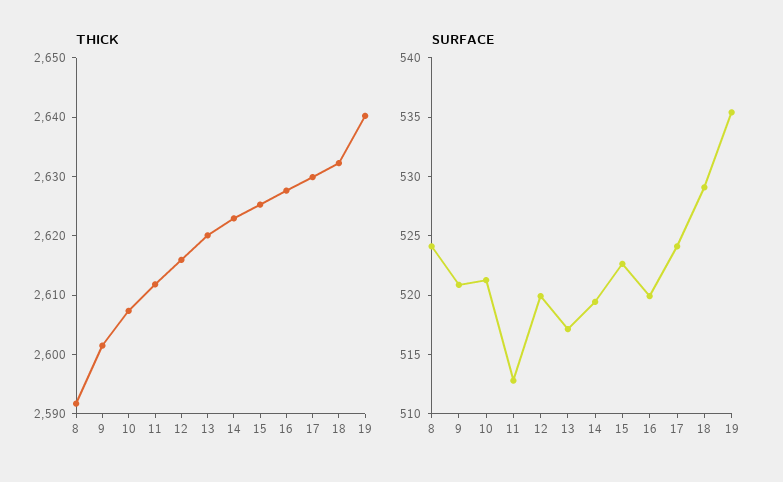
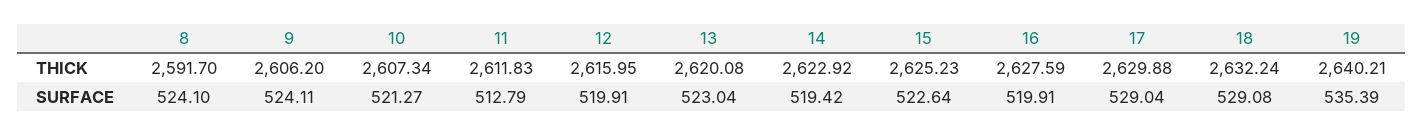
THICK, 9: 2602 -> 2606.2
SURFACE, 9: 521 -> 524.11
SURFACE, 13: 517 -> 523.04
SURFACE, 17: 524 -> 529.04

